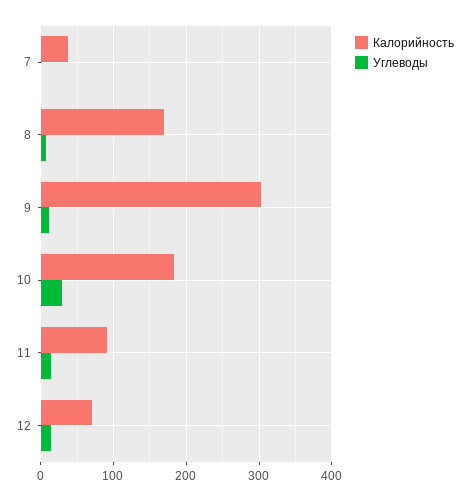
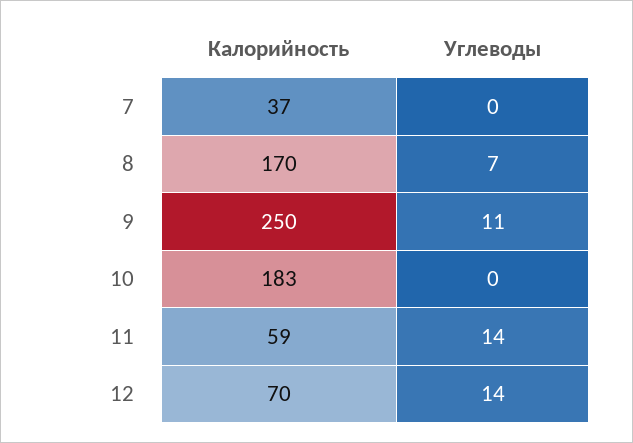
Калорийность, 9: 300 -> 250
Углеводы, 10: 30 -> 0
Калорийность, 11: 90 -> 59

